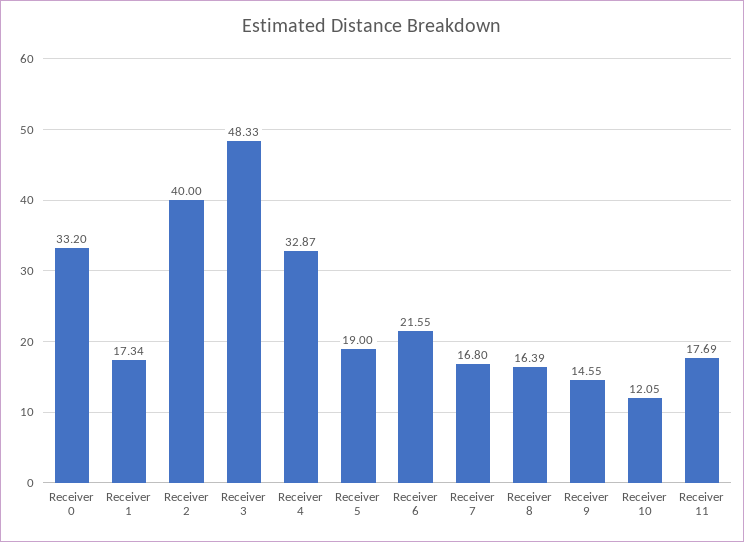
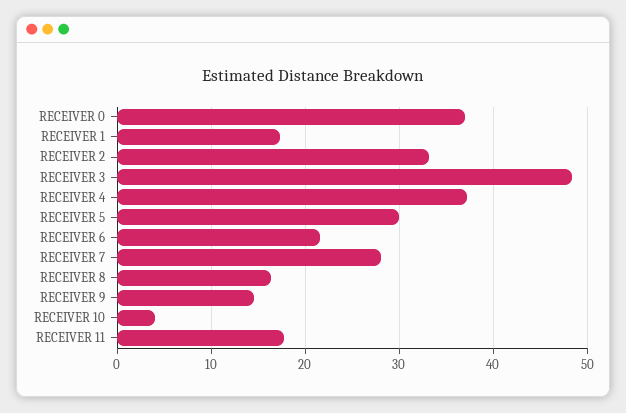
Receiver 0: 33.2 -> 37
Receiver 2: 40 -> 33
Receiver 4: 32.87 -> 37
Receiver 5: 19 -> 30
Receiver 7: 16.8 -> 28
Receiver 10: 12.05 -> 4

